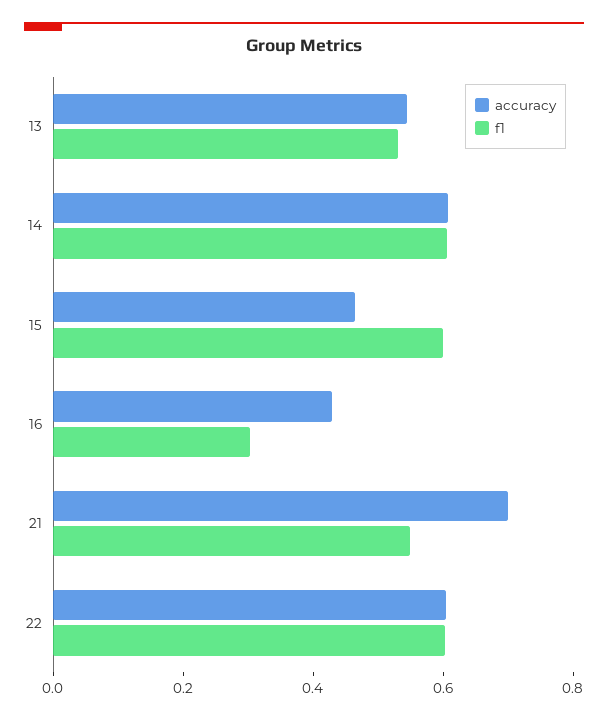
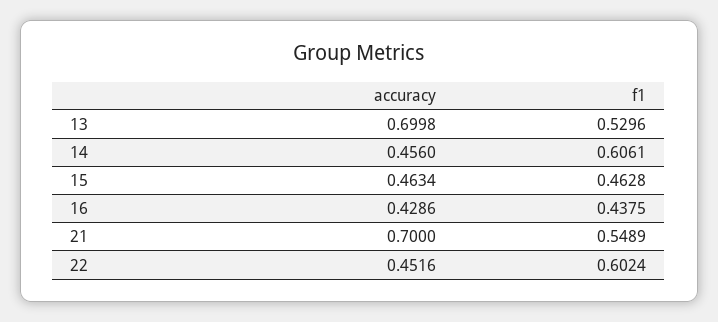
accuracy, 13: 0.55 -> 0.6998
accuracy, 14: 0.6 -> 0.456
f1, 15: 0.6 -> 0.4628
f1, 16: 0.3 -> 0.4375
accuracy, 22: 0.6 -> 0.4516

